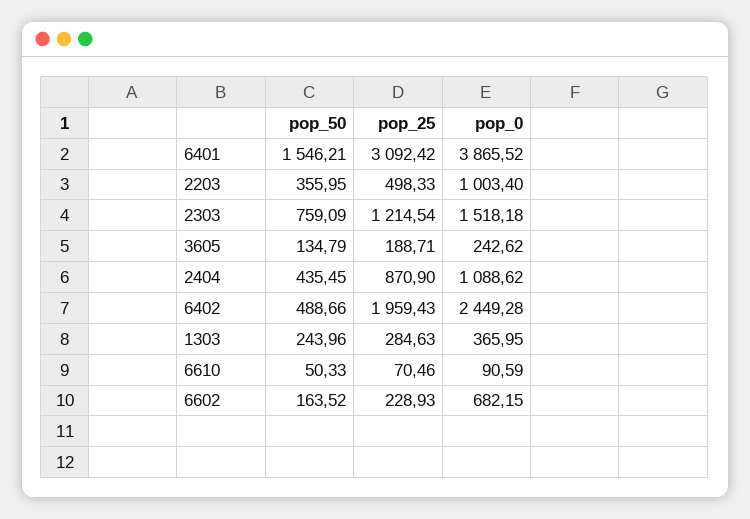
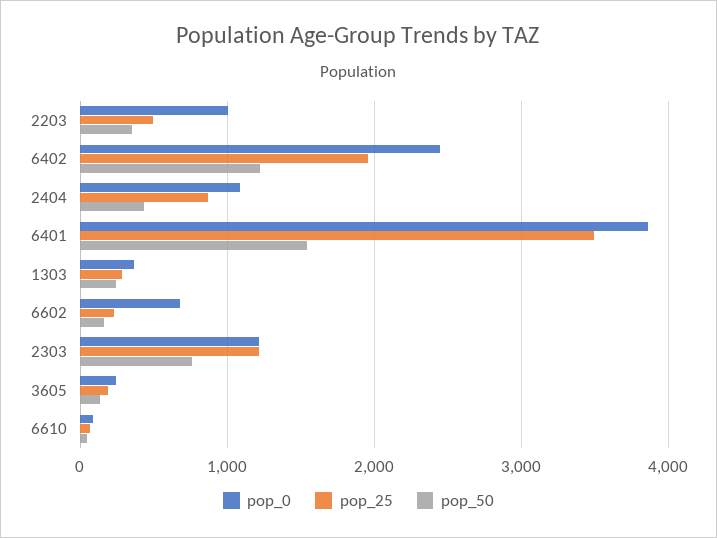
pop_25, 6401: 3092.42 -> 3500
pop_0, 2303: 1518.18 -> 1200
pop_50, 6402: 488.66 -> 1200

